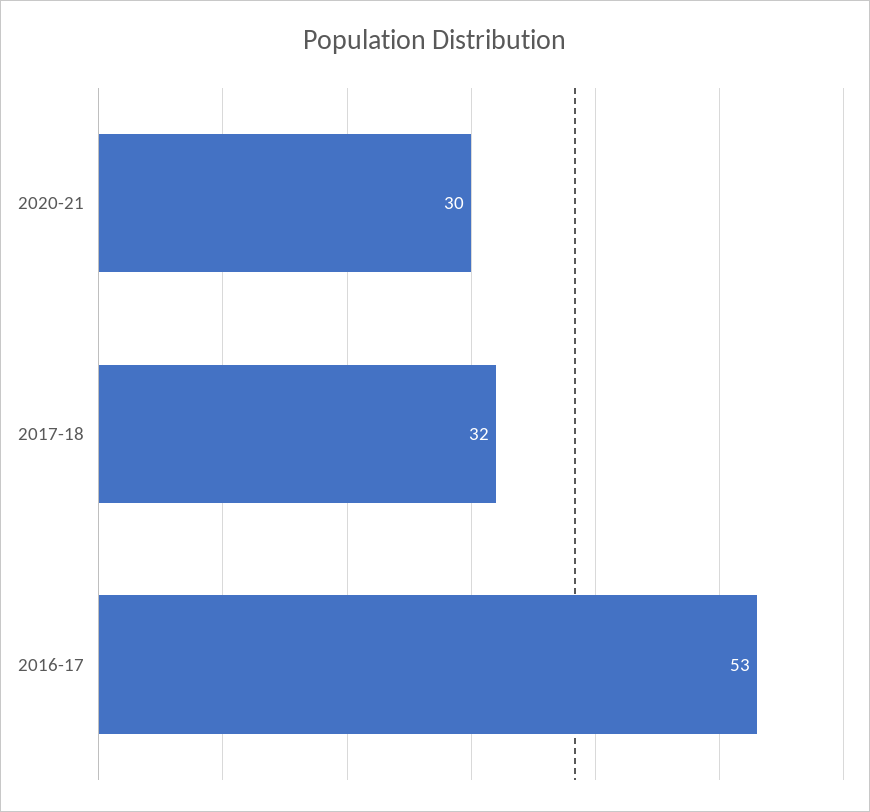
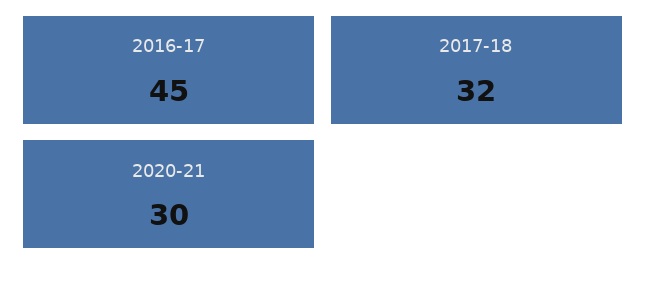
2016-17: 53 -> 45

